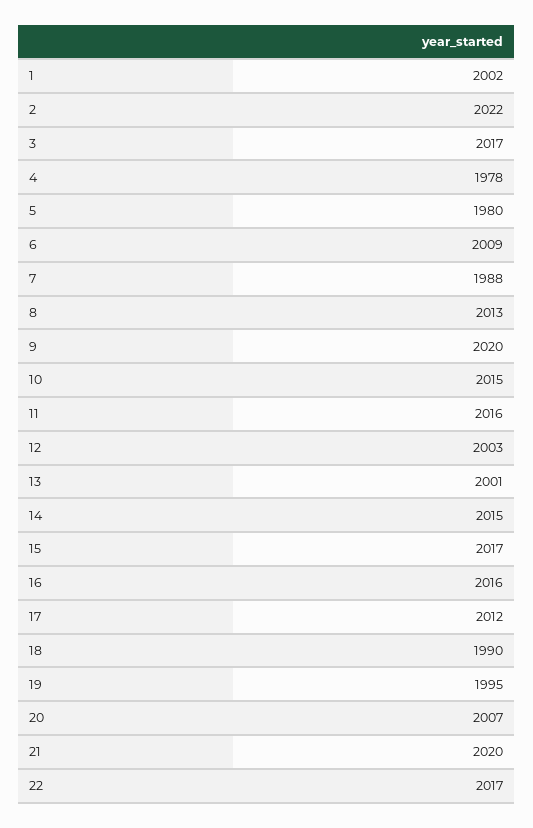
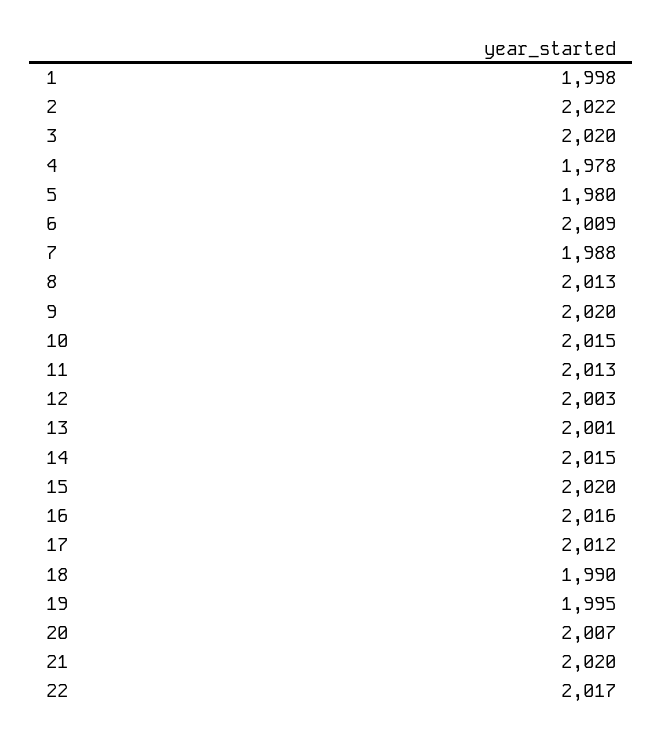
1: 2002 -> 1998
3: 2017 -> 2020
11: 2016 -> 2013
15: 2017 -> 2020

